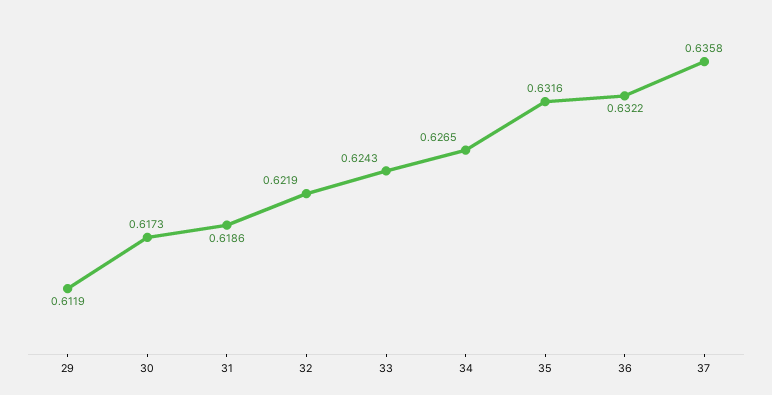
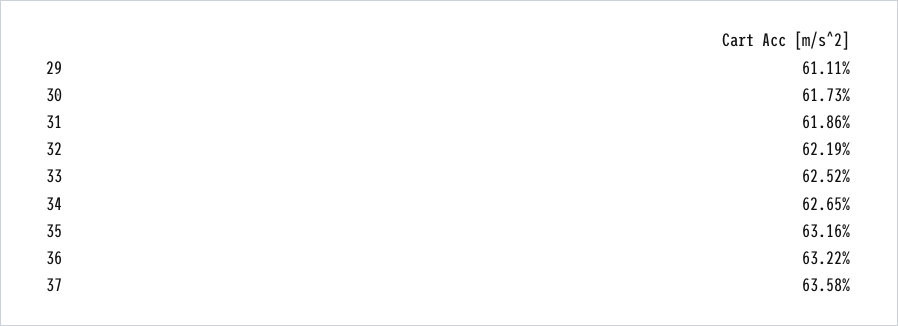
29: 0.6119 -> 0.6111
33: 0.6243 -> 0.6252

